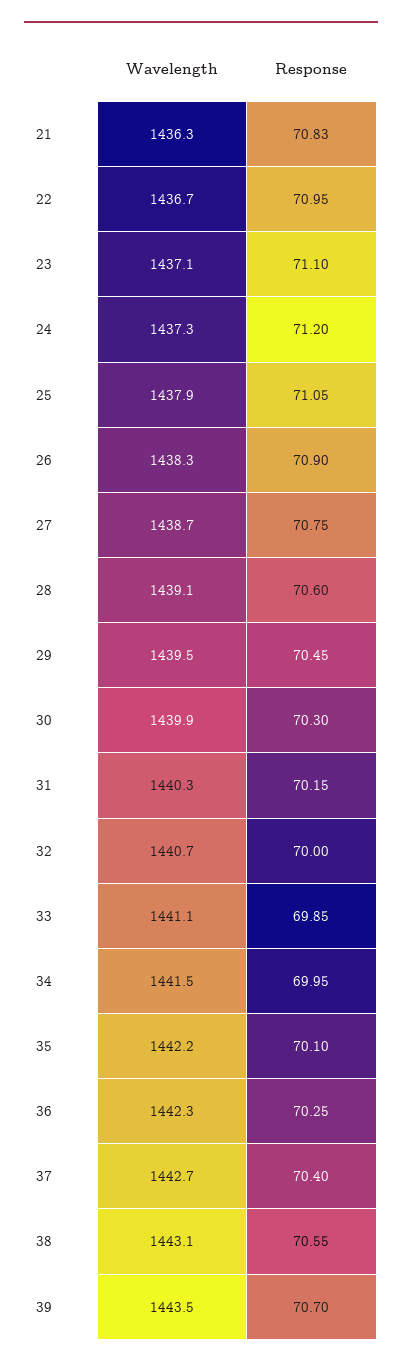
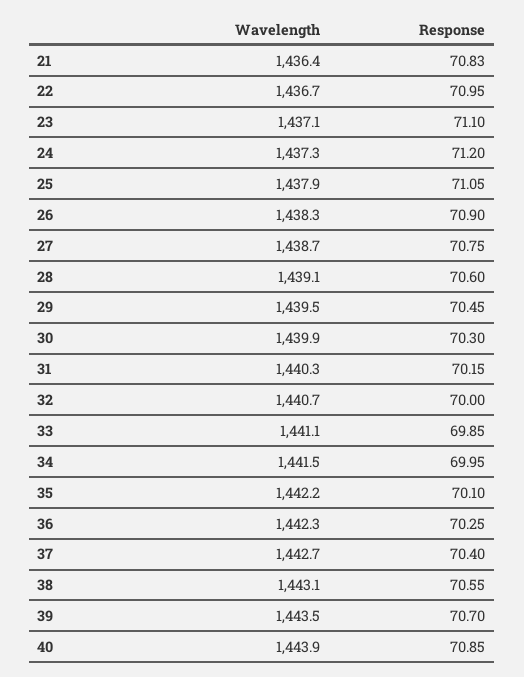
Wavelength, 21: 1436.3 -> 1436.4
Wavelength, 40: none -> 1443.9
Response, 40: none -> 70.85

